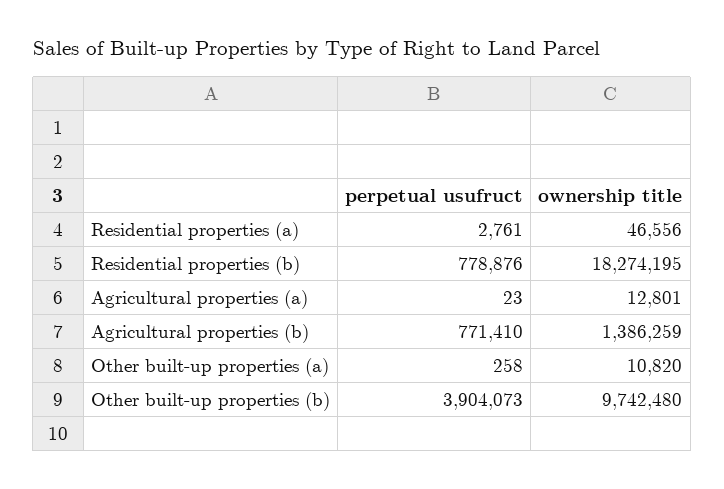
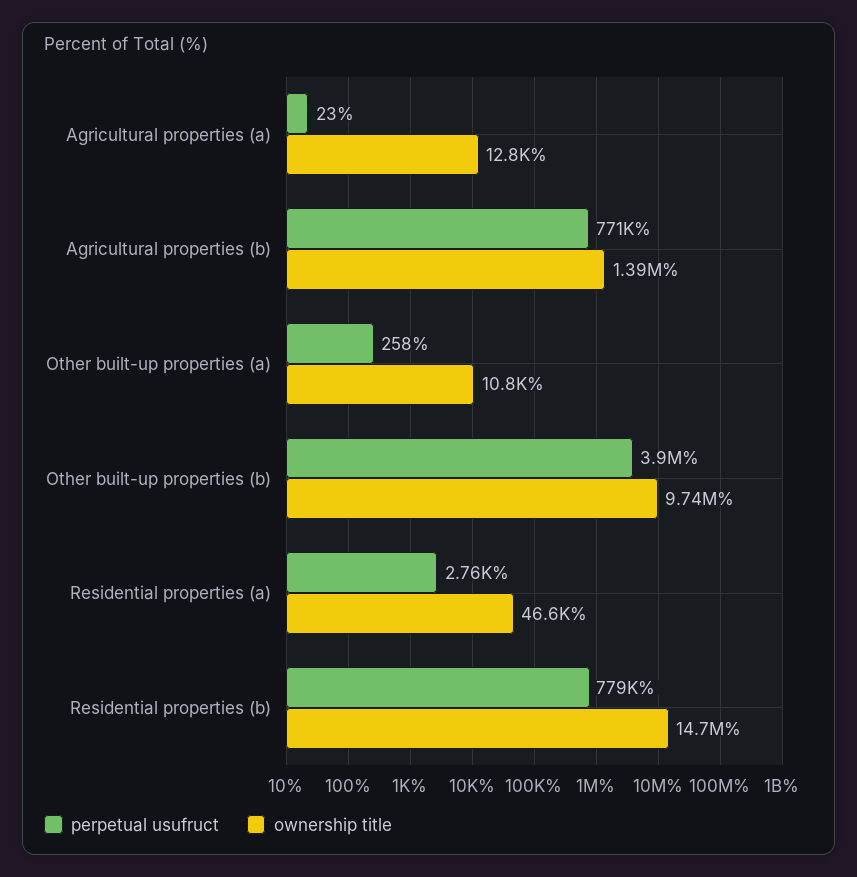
ownership title, Residential properties (b): 18274195 -> 14700000

